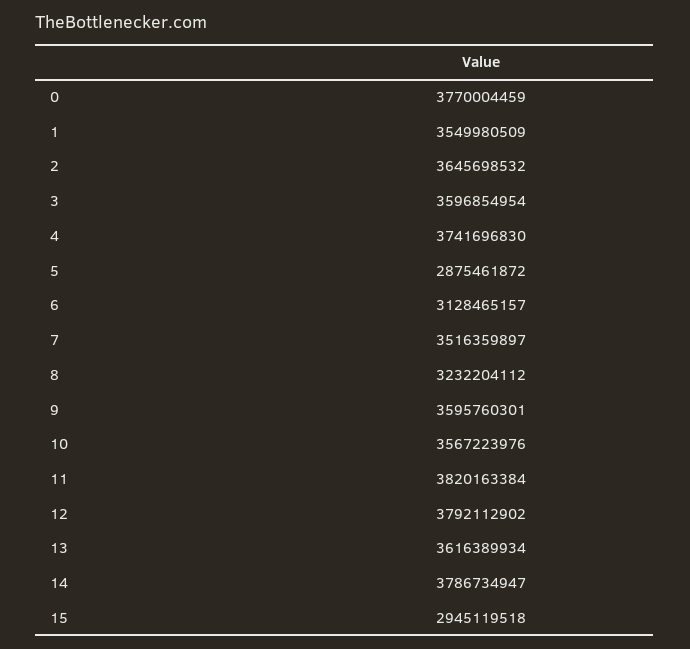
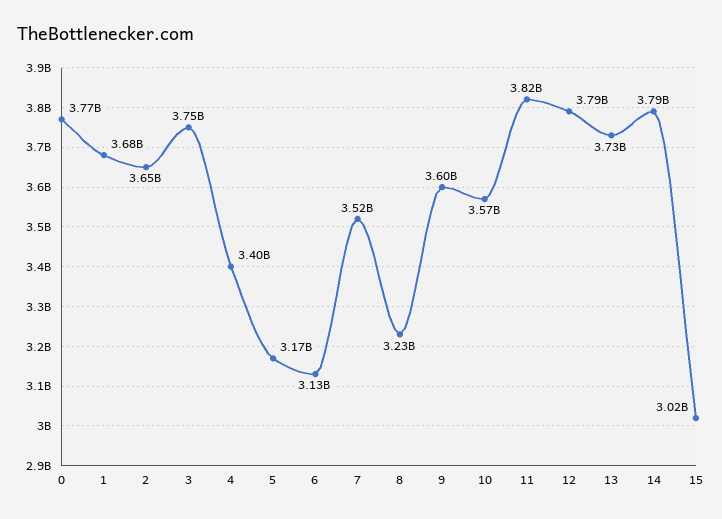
1: 3549980509 -> 3680000000
3: 3596854954 -> 3750000000
4: 3741696830 -> 3400000000
5: 2875461872 -> 3170000000
13: 3616389934 -> 3730000000
15: 2945119518 -> 3020000000

